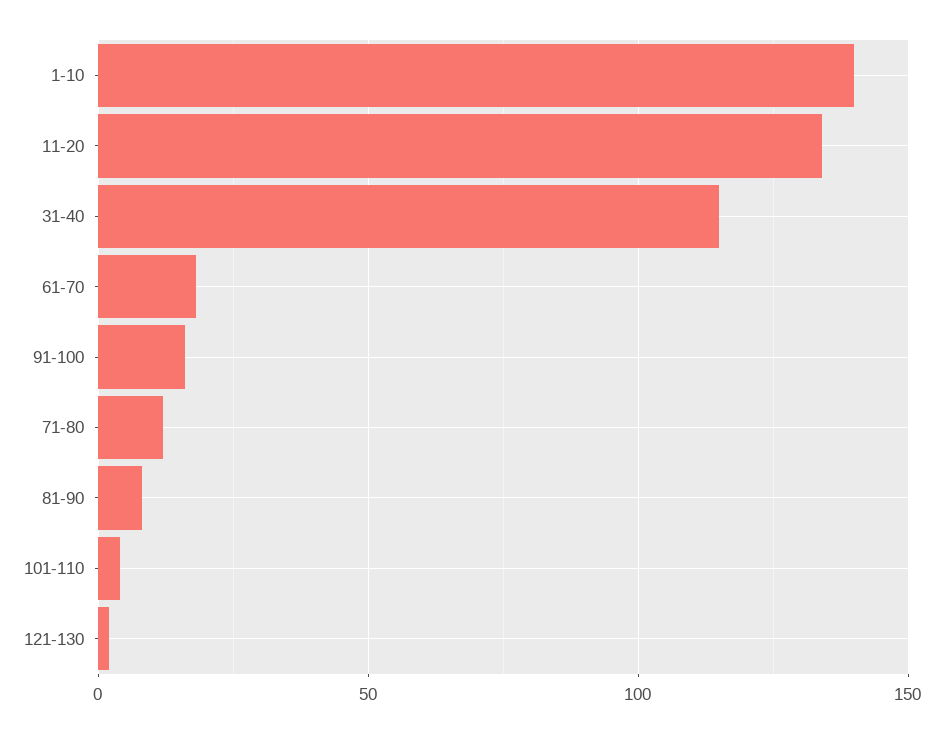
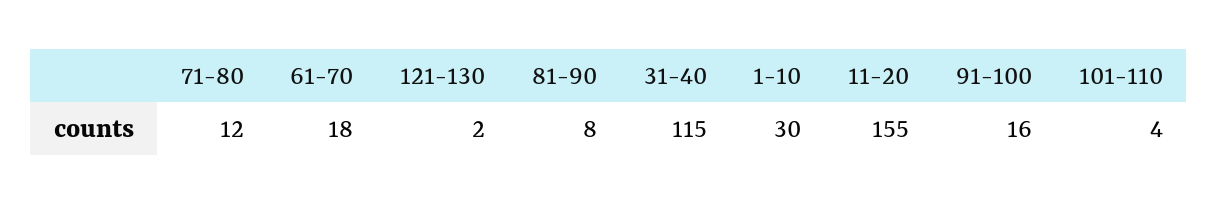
1-10: 140 -> 30
11-20: 135 -> 155

